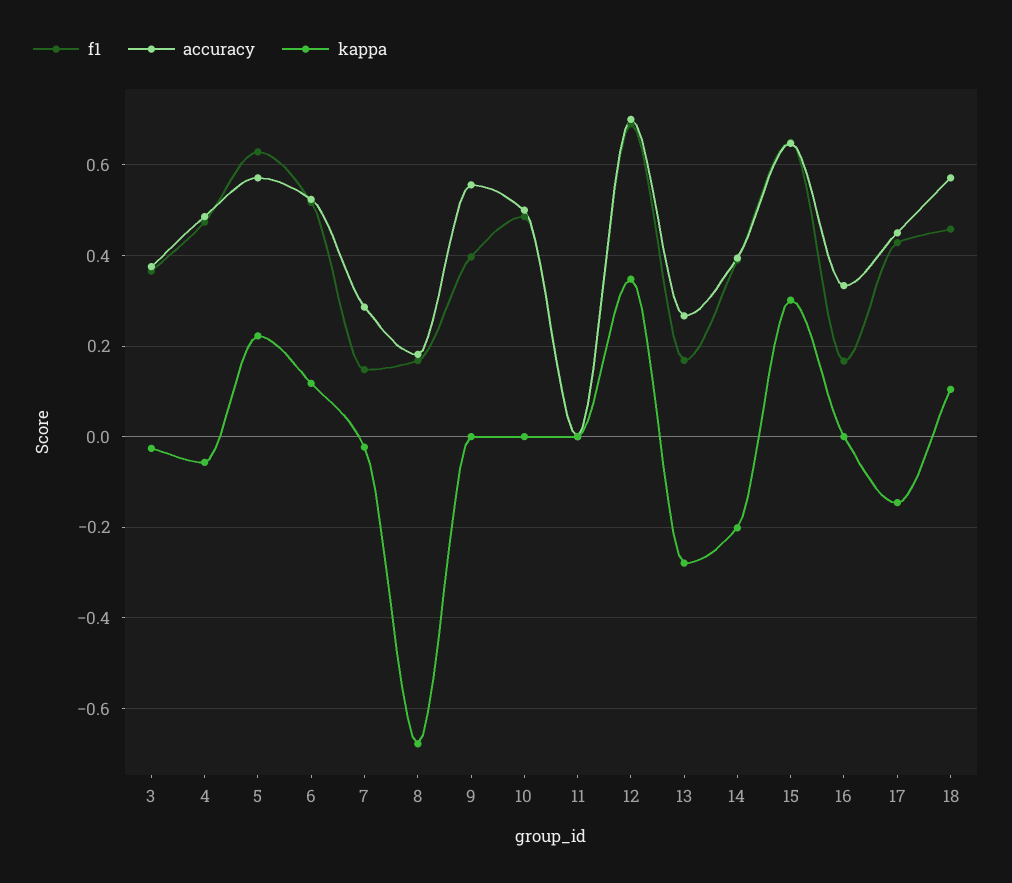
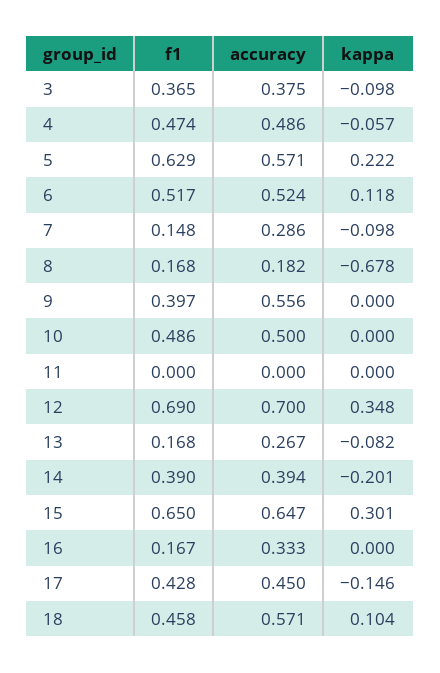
kappa, 3: -0.02 -> -0.098
kappa, 7: -0.02 -> -0.098
kappa, 13: -0.28 -> -0.082

